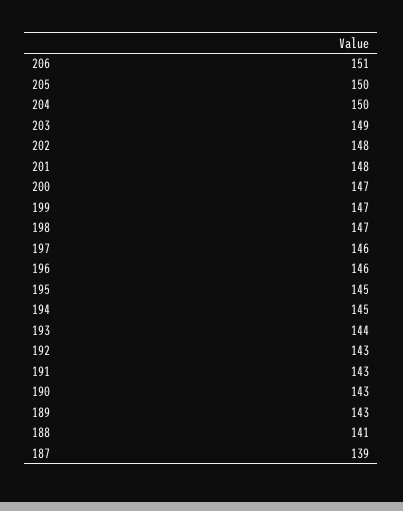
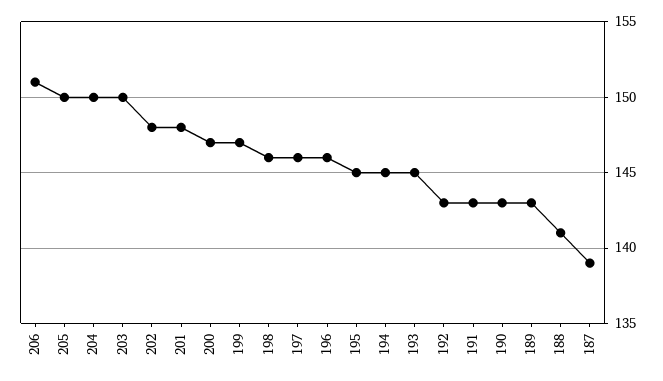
203: 149 -> 150
198: 147 -> 146
193: 144 -> 145

